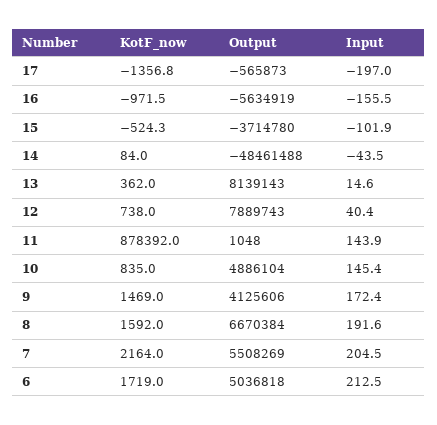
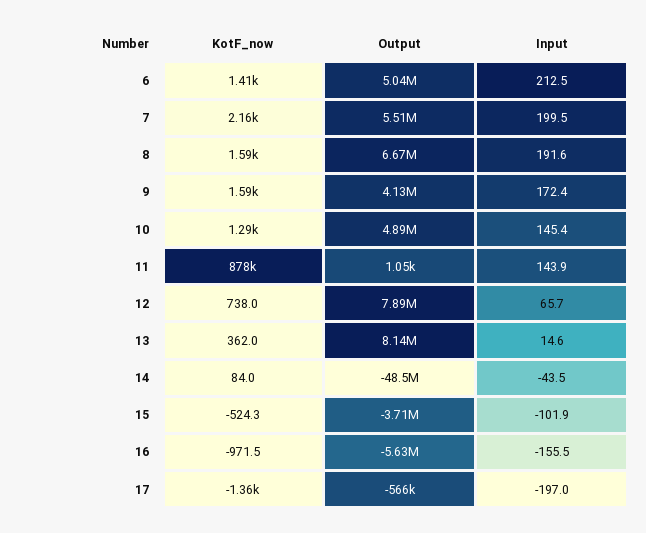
Input, 12: 40.4 -> 65.7
KotF_now, 10: 835 -> 1290
KotF_now, 9: 1469 -> 1590
Input, 7: 204.5 -> 199.5
KotF_now, 6: 1719 -> 1410

